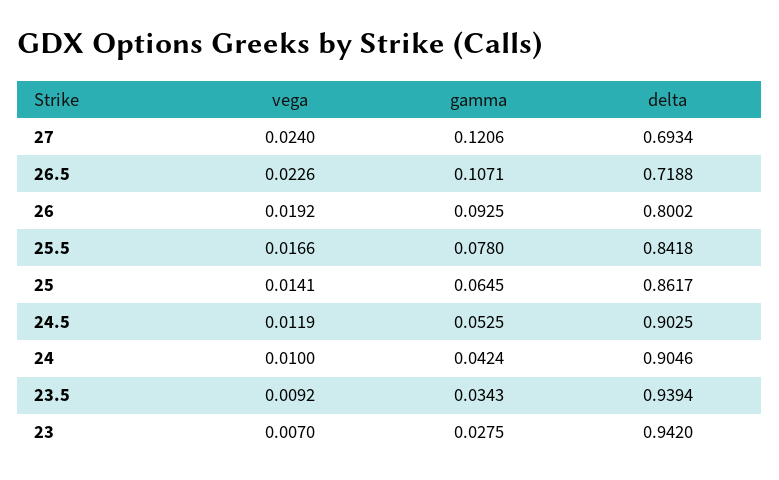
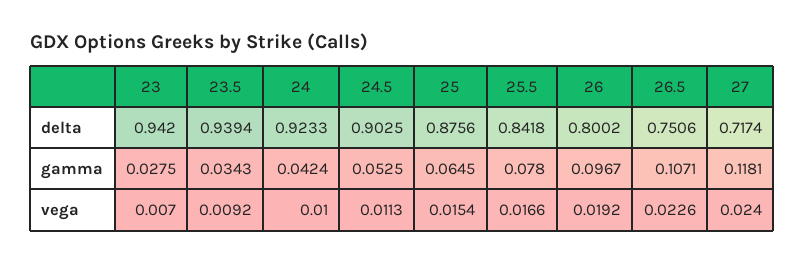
gamma, 27: 0.1206 -> 0.1181
delta, 27: 0.6934 -> 0.7174
delta, 26.5: 0.7188 -> 0.7506
gamma, 26: 0.0925 -> 0.0967
vega, 25: 0.0141 -> 0.0154
delta, 25: 0.8617 -> 0.8756
vega, 24.5: 0.0119 -> 0.0113
delta, 24: 0.9046 -> 0.9233

